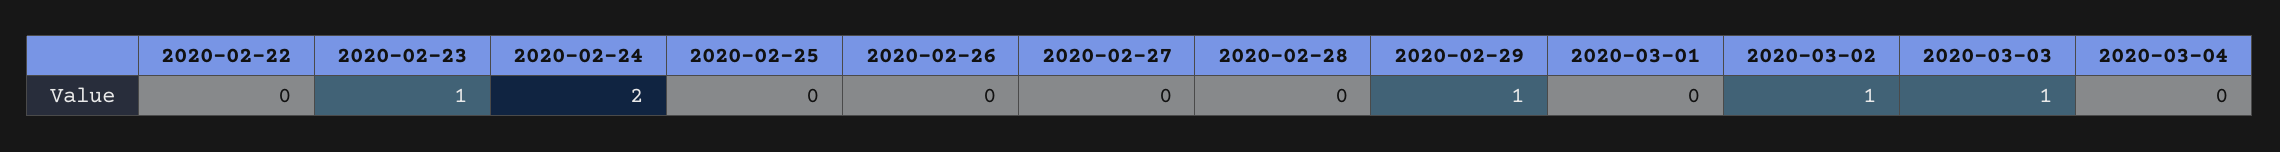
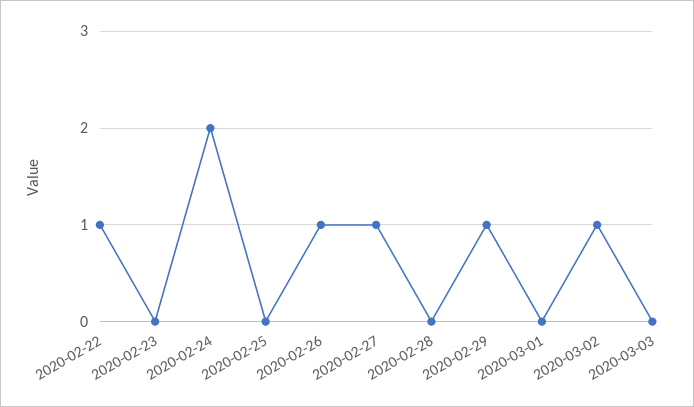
2020-02-22: 0 -> 1
2020-02-23: 1 -> 0
2020-02-26: 0 -> 1
2020-02-27: 0 -> 1
2020-03-03: 1 -> 0
2020-03-04: 0 -> none

